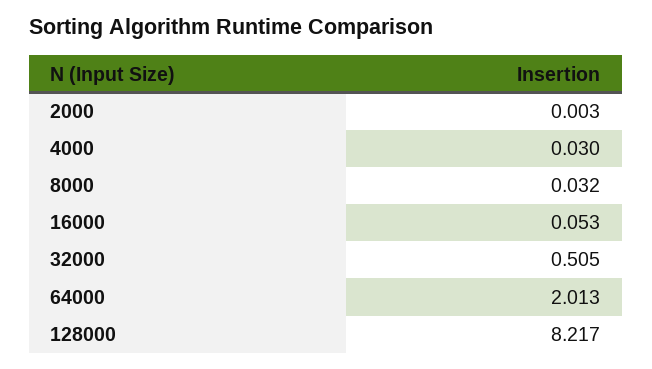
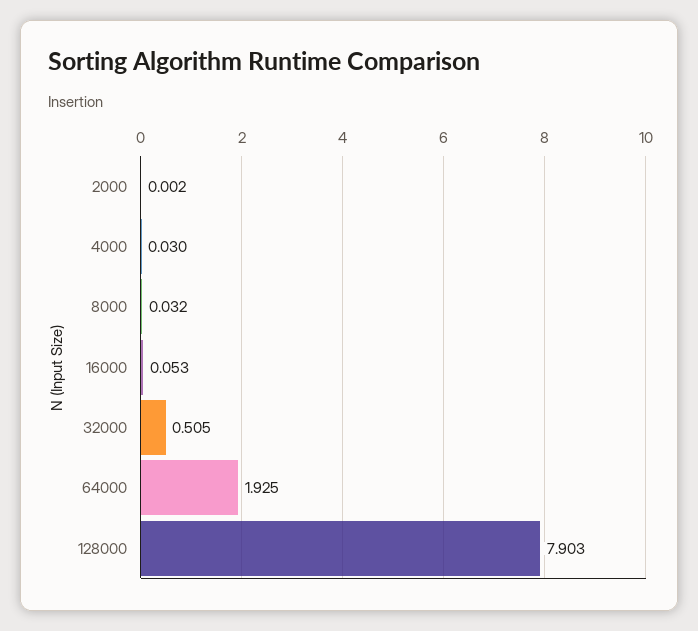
2000: 0.003 -> 0.002
64000: 2.013 -> 1.925
128000: 8.217 -> 7.903

